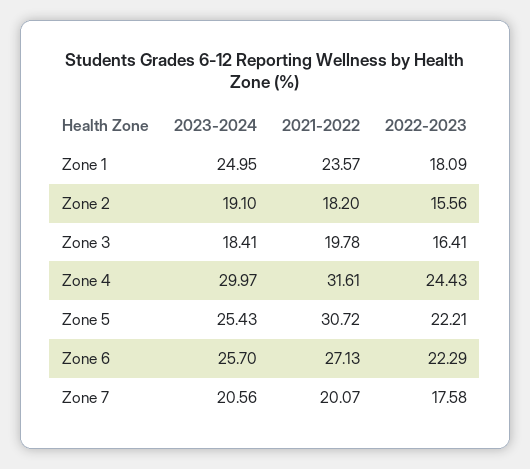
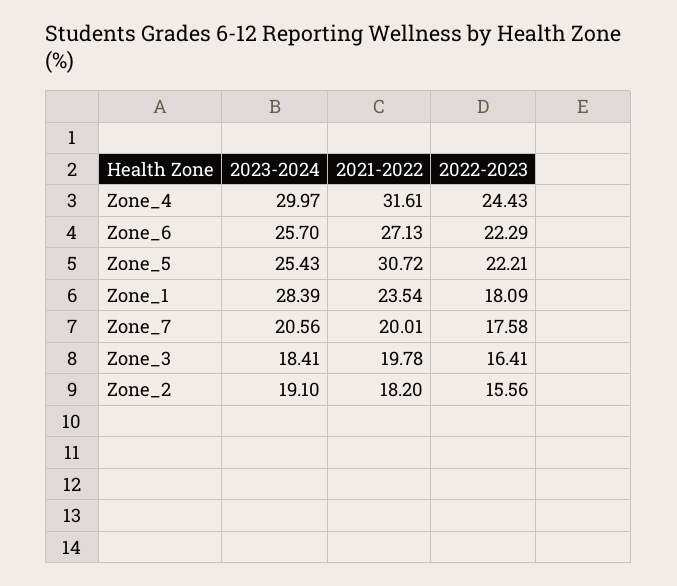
2023-2024, Zone 1: 24.95 -> 28.39
2021-2022, Zone 1: 23.57 -> 23.54
2021-2022, Zone 7: 20.07 -> 20.01

